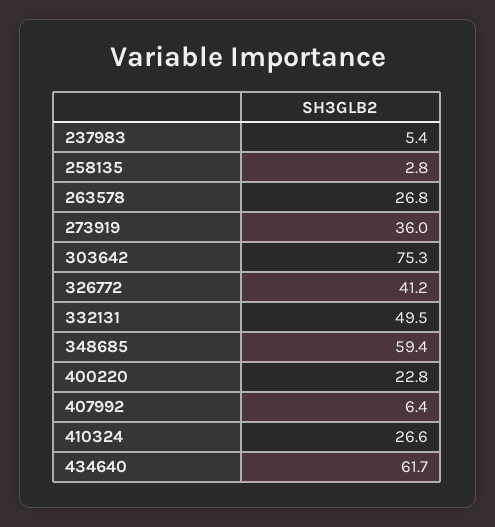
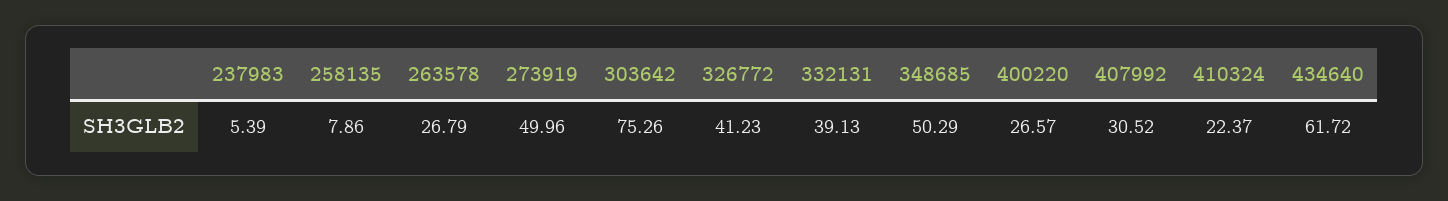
258135: 2.8 -> 7.86
273919: 36 -> 49.96
332131: 49.5 -> 39.13
348685: 59.4 -> 50.29
400220: 22.8 -> 26.57
407992: 6.4 -> 30.52
410324: 26.6 -> 22.37

